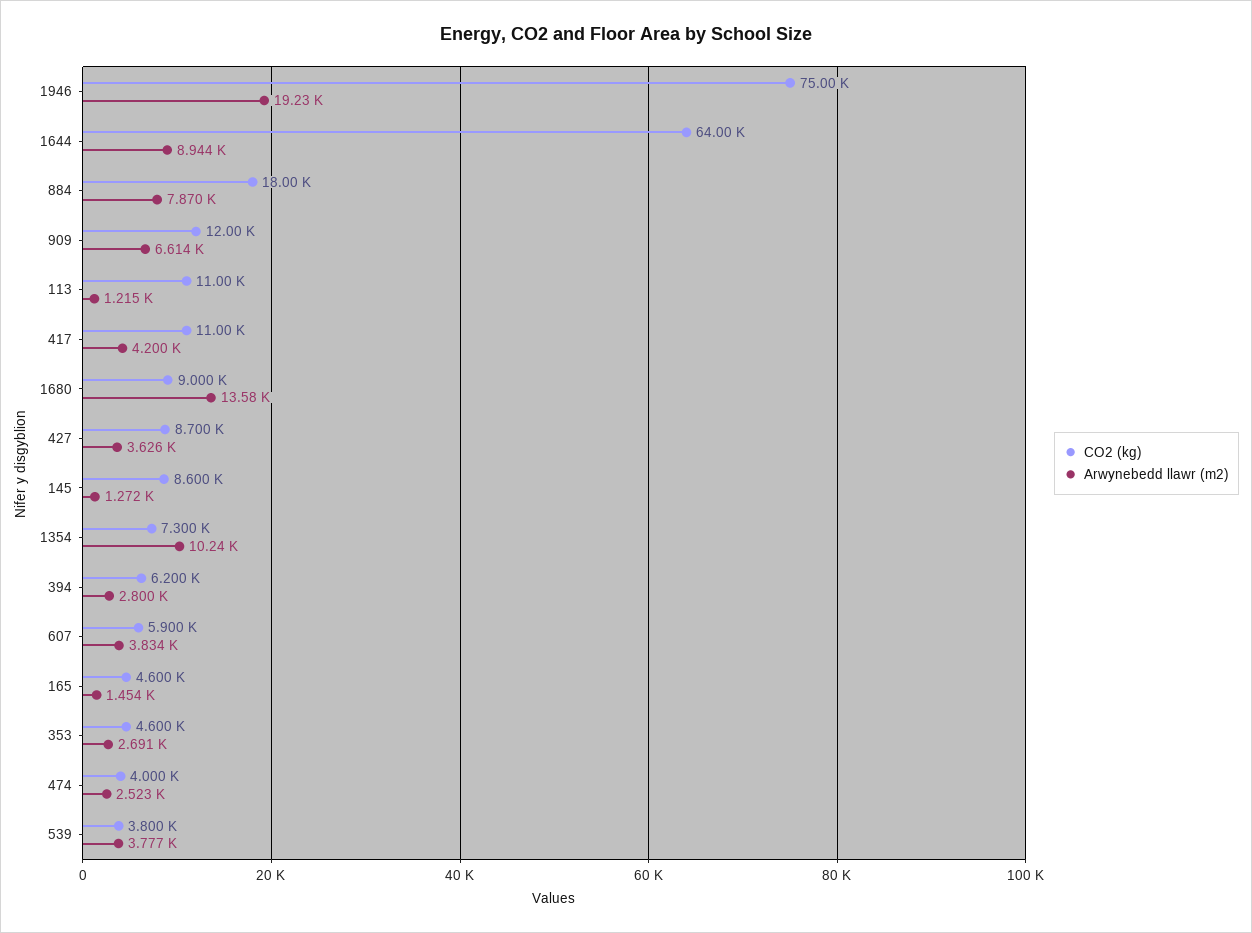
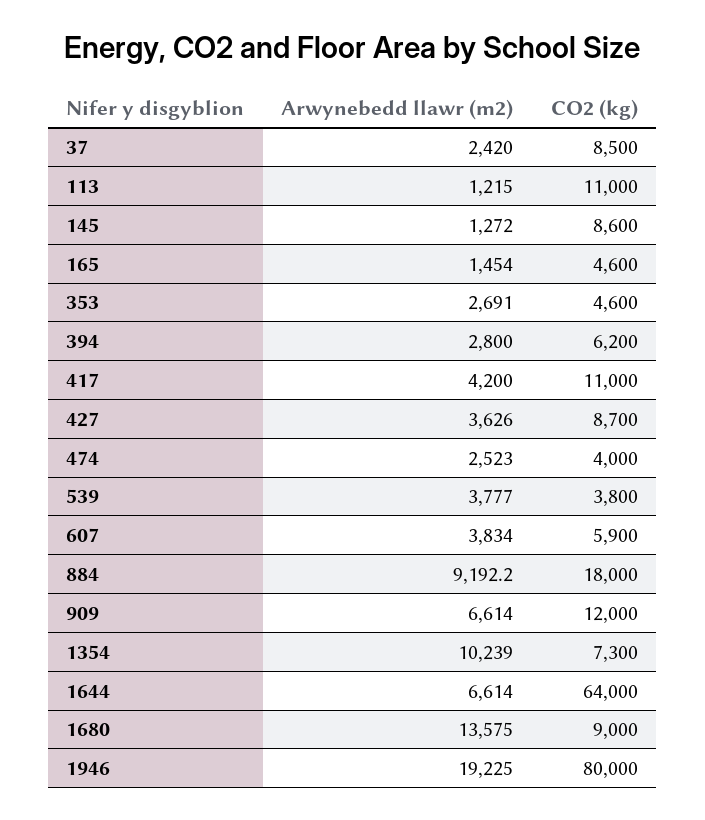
CO2 (kg), 1946: 75000 -> 80000
Arwynebedd llawr (m2), 1644: 8944 -> 6614
Arwynebedd llawr (m2), 884: 7870 -> 9192.2
Arwynebedd llawr (m2), 37: none -> 2420
CO2 (kg), 37: none -> 8500

